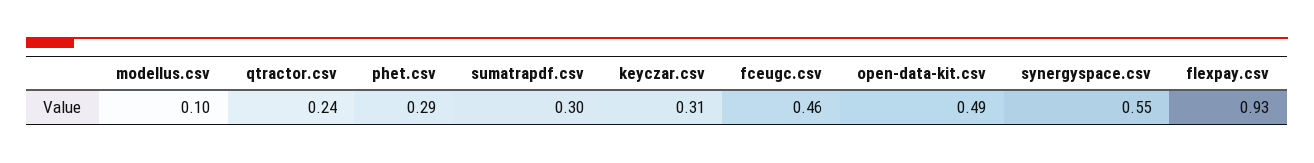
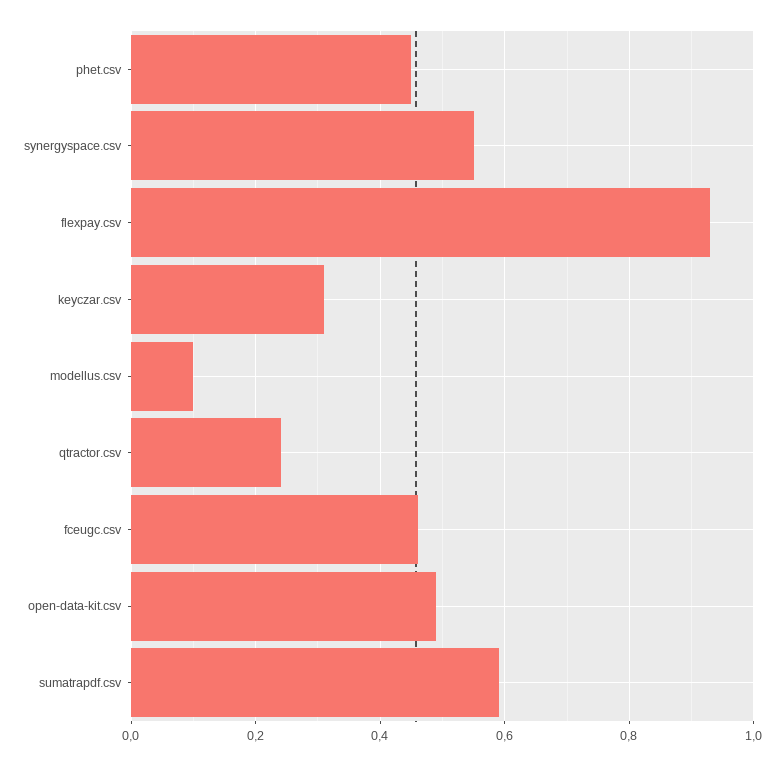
phet.csv: 0.29 -> 0.45
sumatrapdf.csv: 0.3 -> 0.6

